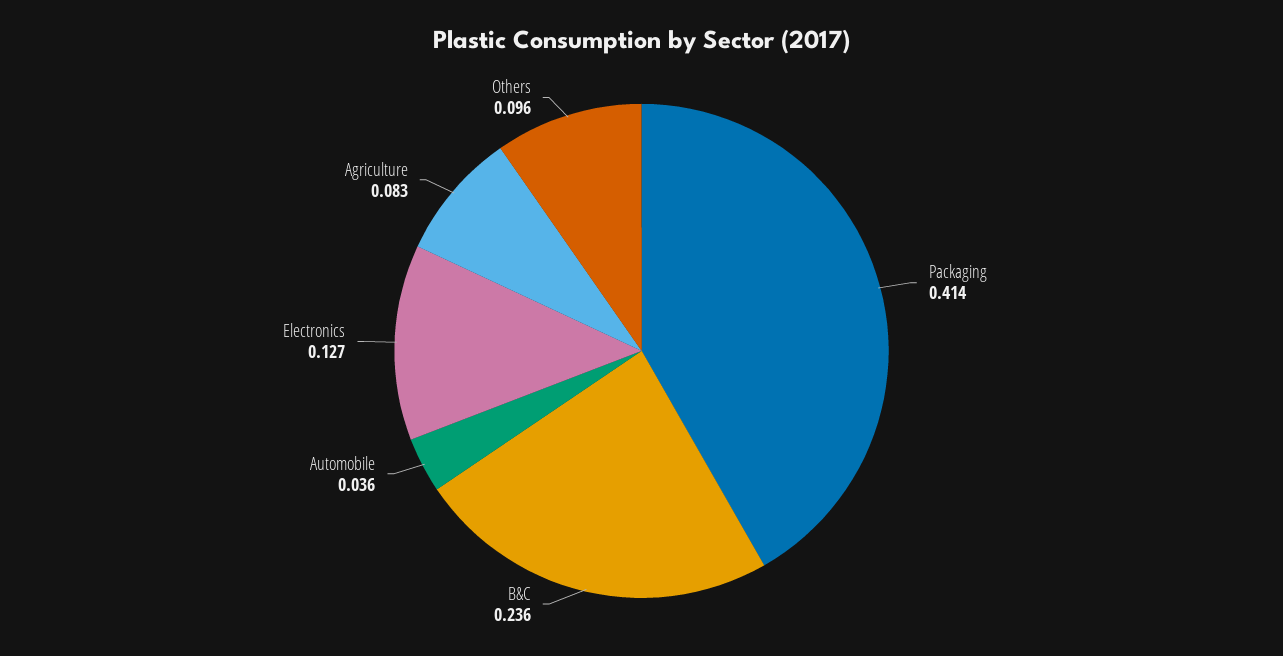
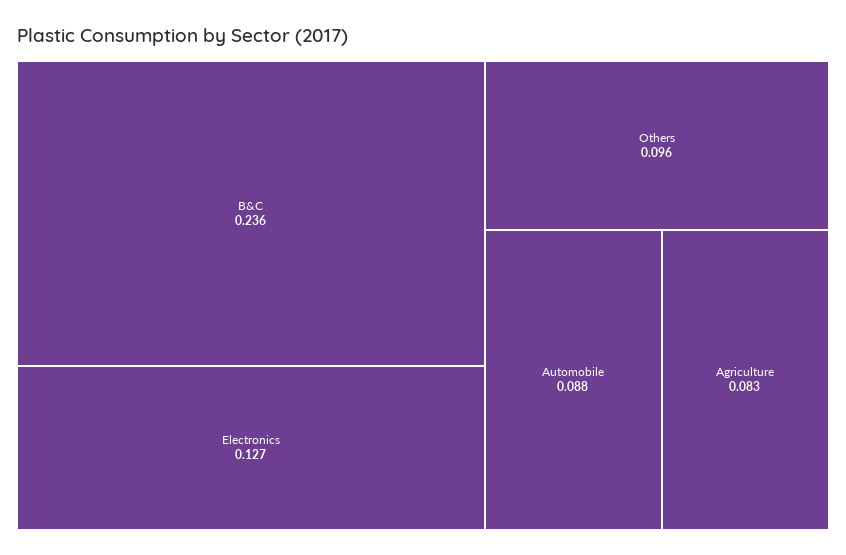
Packaging: 0.414 -> none
Automobile: 0.036 -> 0.088

